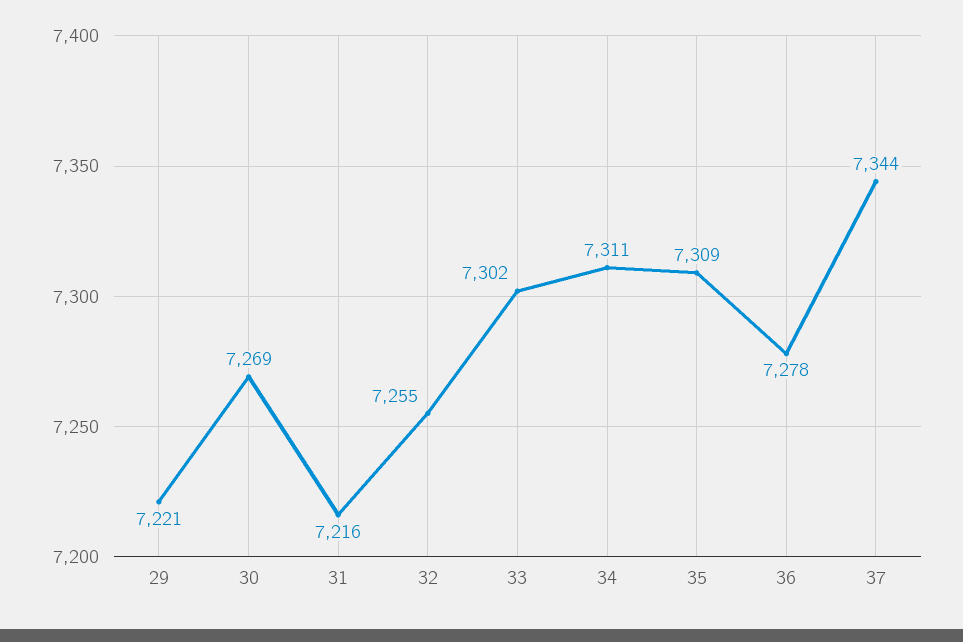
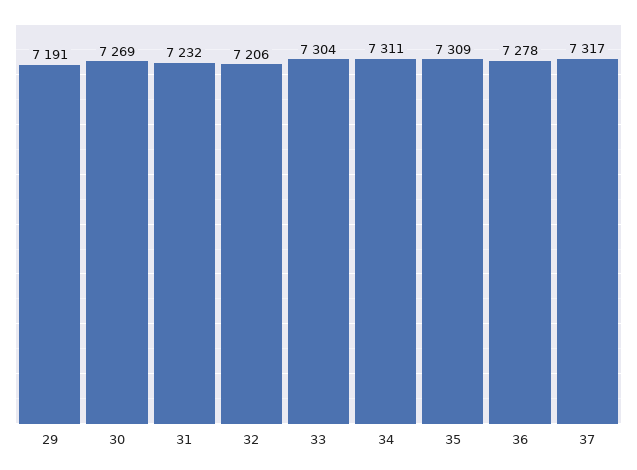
29: 7221 -> 7191
31: 7216 -> 7232
32: 7255 -> 7206
33: 7302 -> 7304
37: 7344 -> 7317

